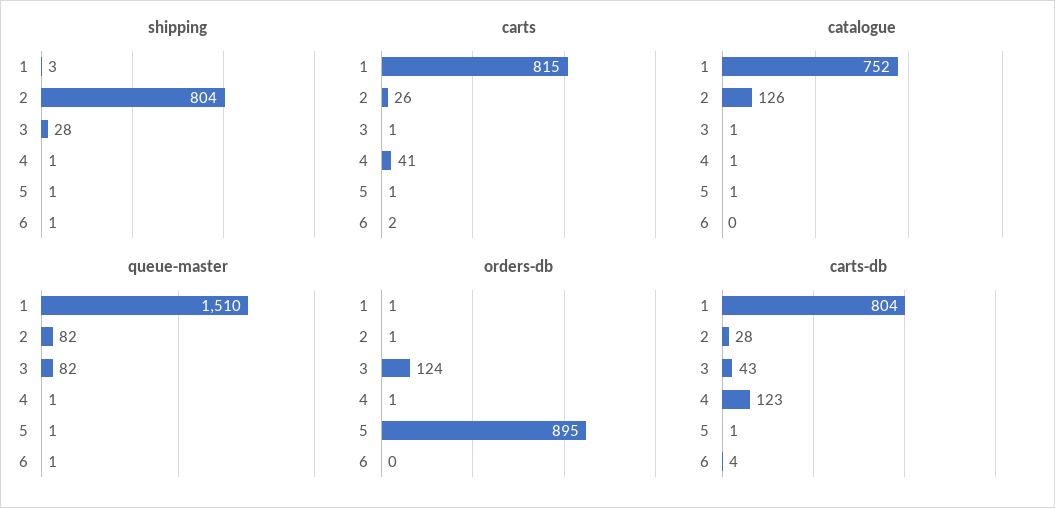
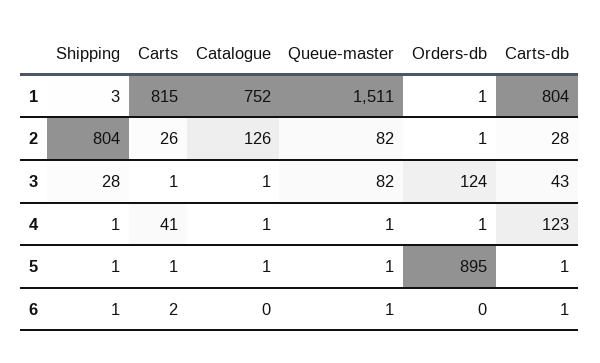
queue-master, 1: 1510 -> 1511
carts-db, 6: 4 -> 1

